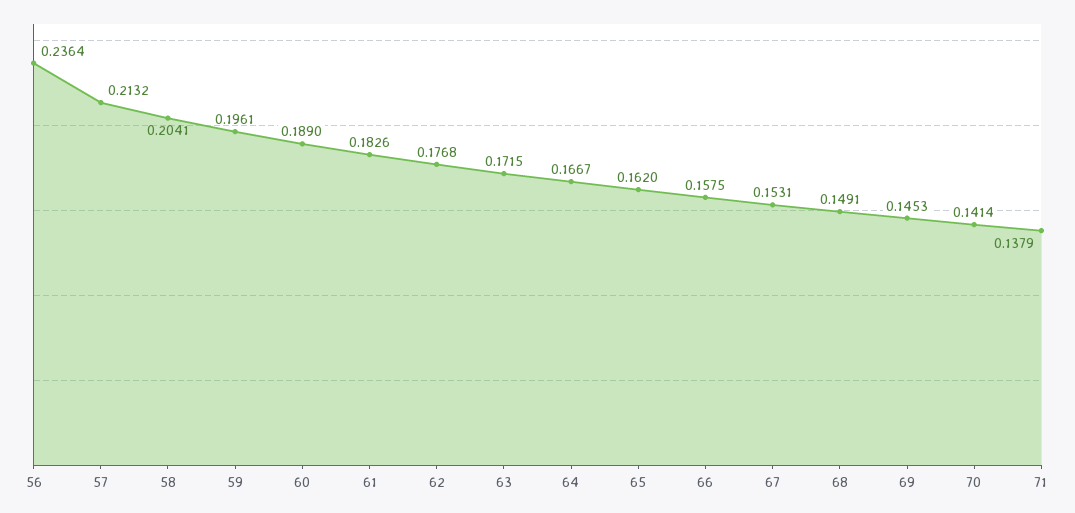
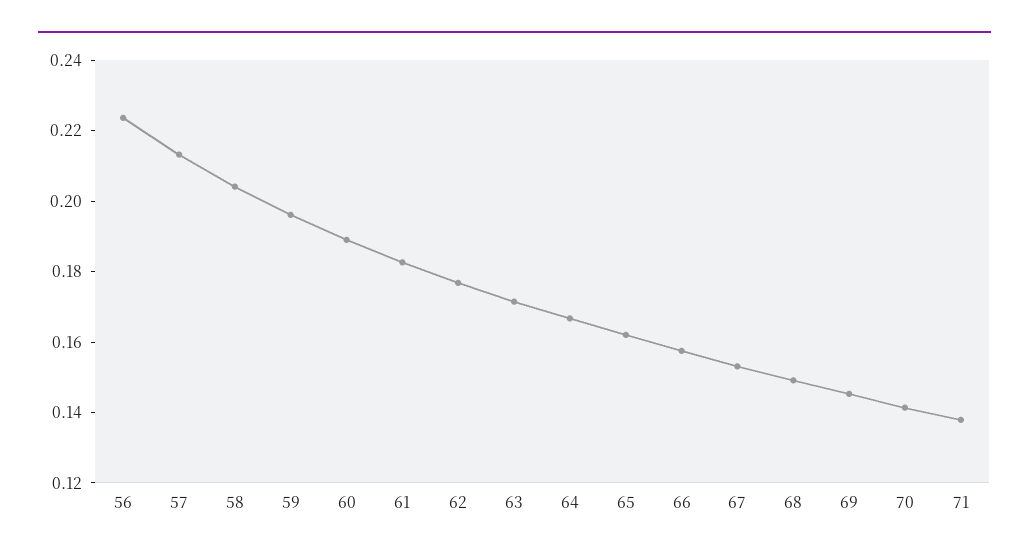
56: 0.2364 -> 0.225

